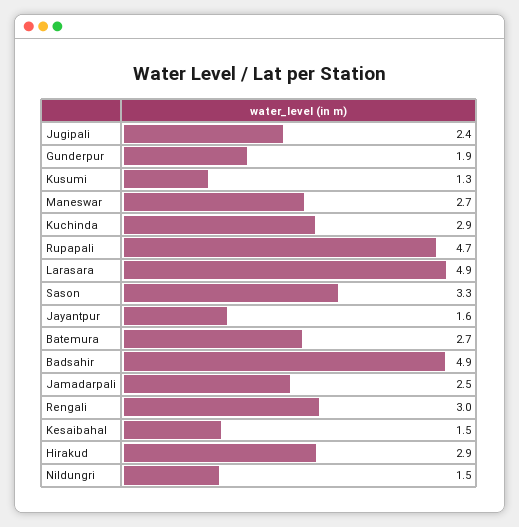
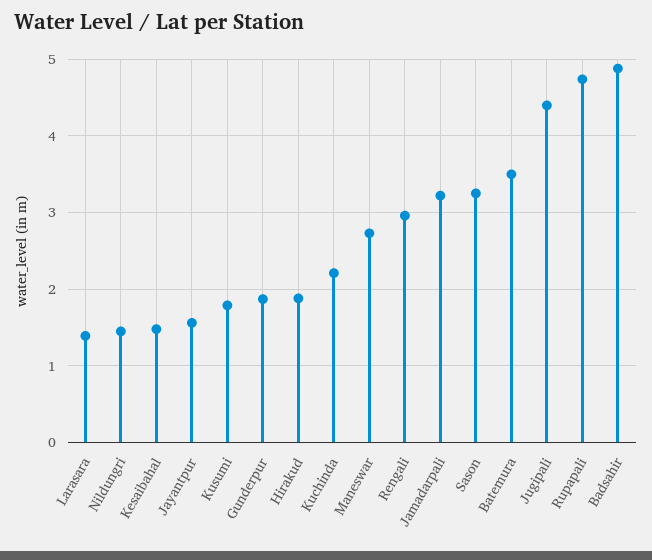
Jugipali: 2.4 -> 4.4
Kusumi: 1.3 -> 1.8
Kuchinda: 2.9 -> 2.2
Larasara: 4.9 -> 1.4
Batemura: 2.7 -> 3.5
Jamadarpali: 2.5 -> 3.2
Hirakud: 2.9 -> 1.9

